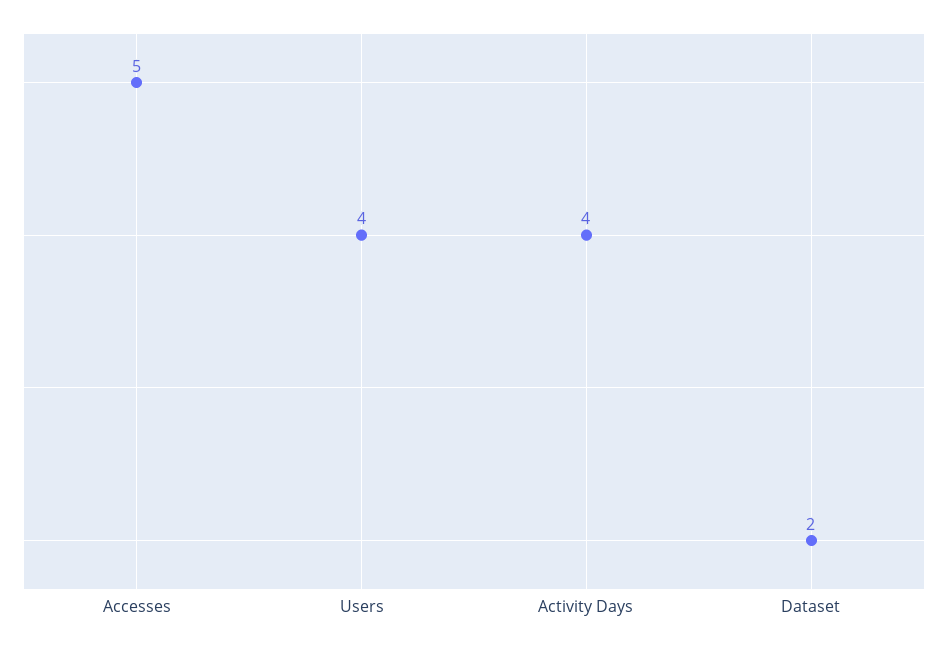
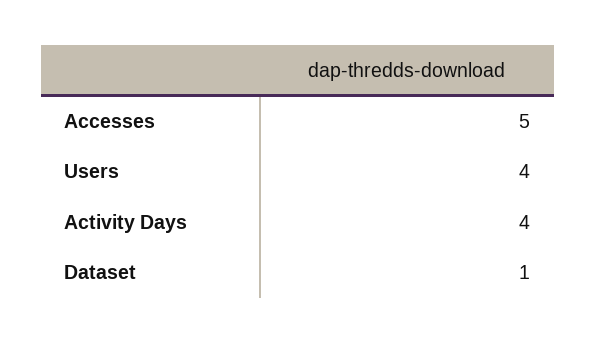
Dataset: 2 -> 1

